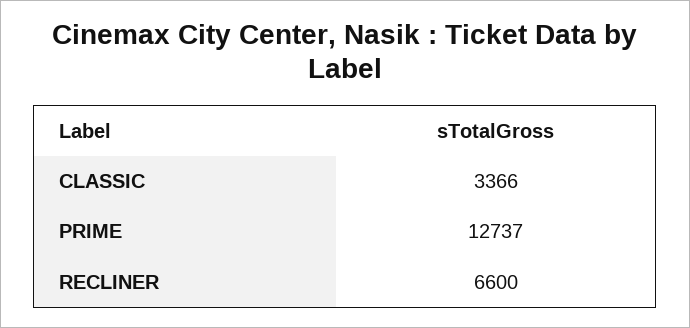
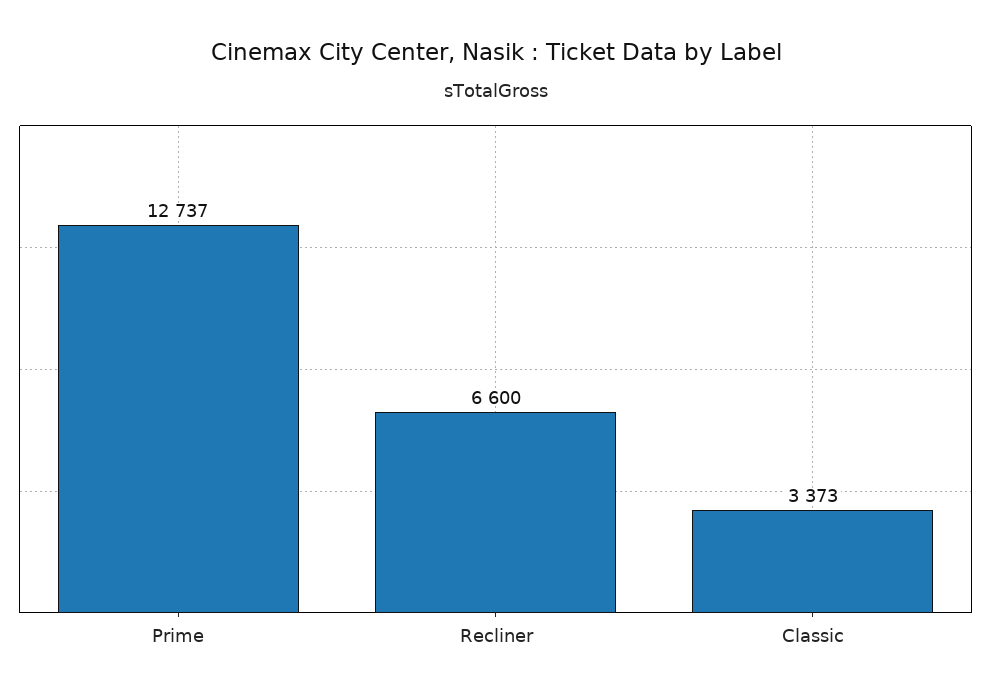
CLASSIC: 3366 -> 3373

